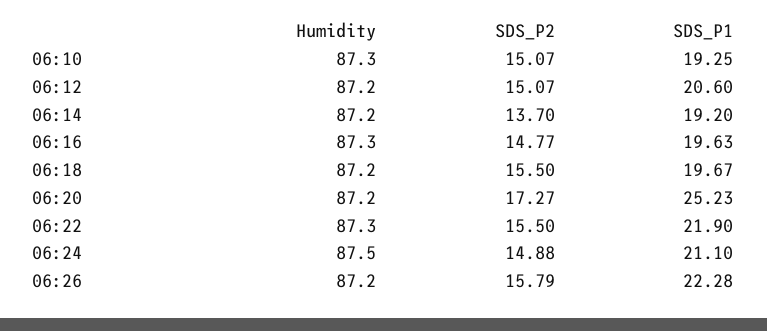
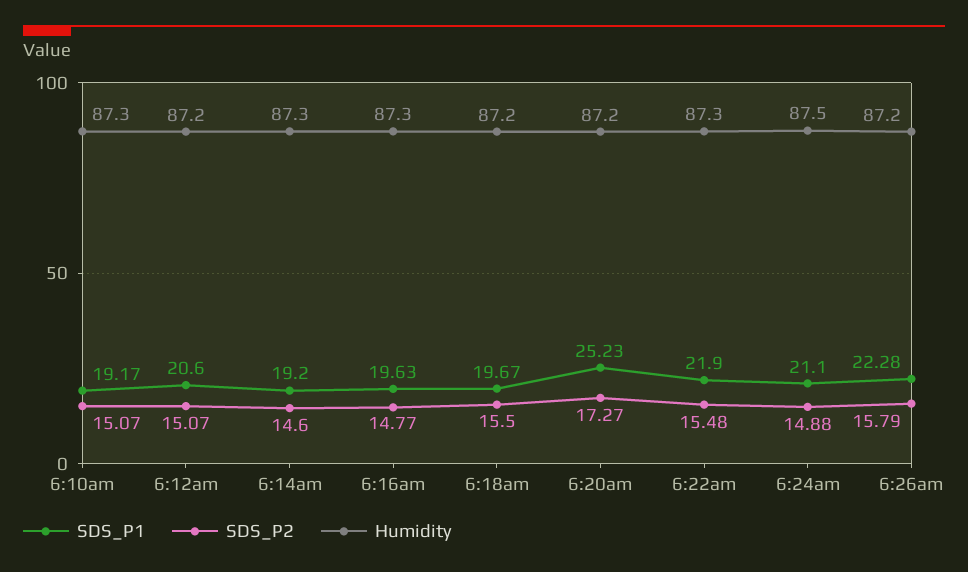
SDS_P1, 06:10: 19.25 -> 19.17
Humidity, 06:14: 87.2 -> 87.3
SDS_P2, 06:14: 13.7 -> 14.6
SDS_P2, 06:22: 15.5 -> 15.48

